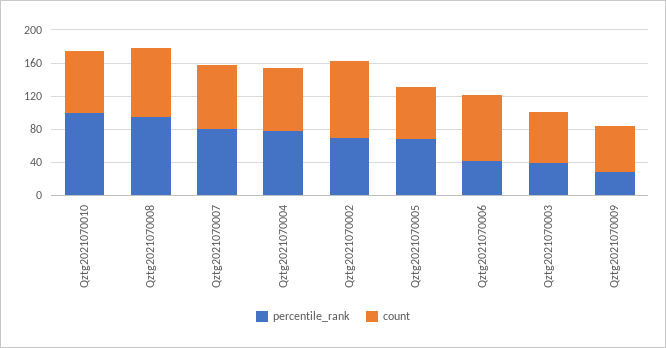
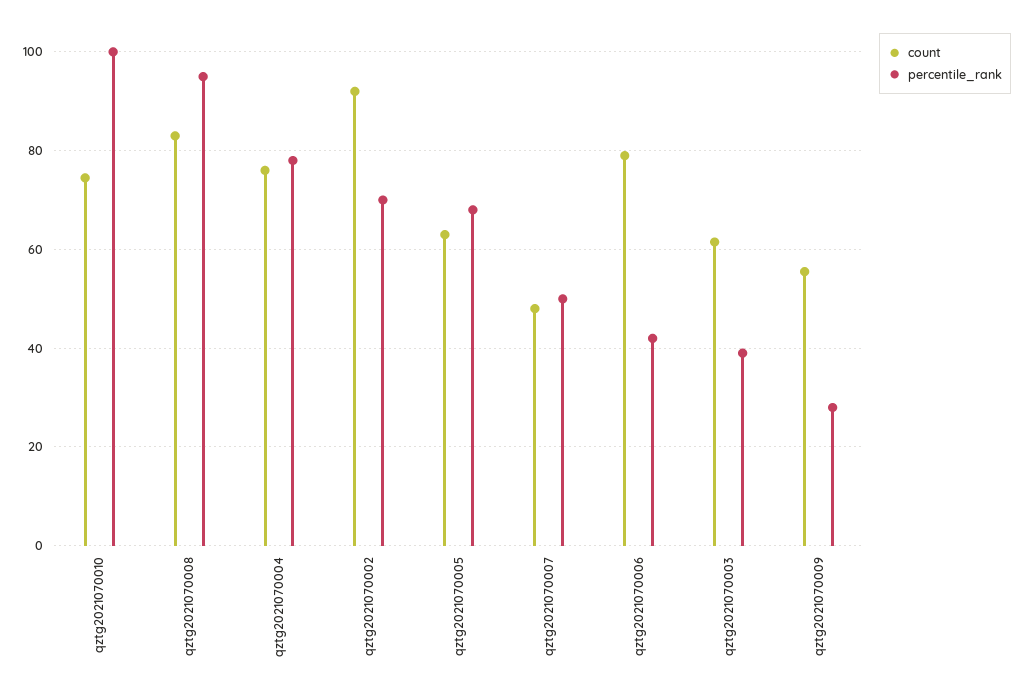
percentile_rank, Qztg2021070007: 80 -> 50
count, Qztg2021070007: 80 -> 48

